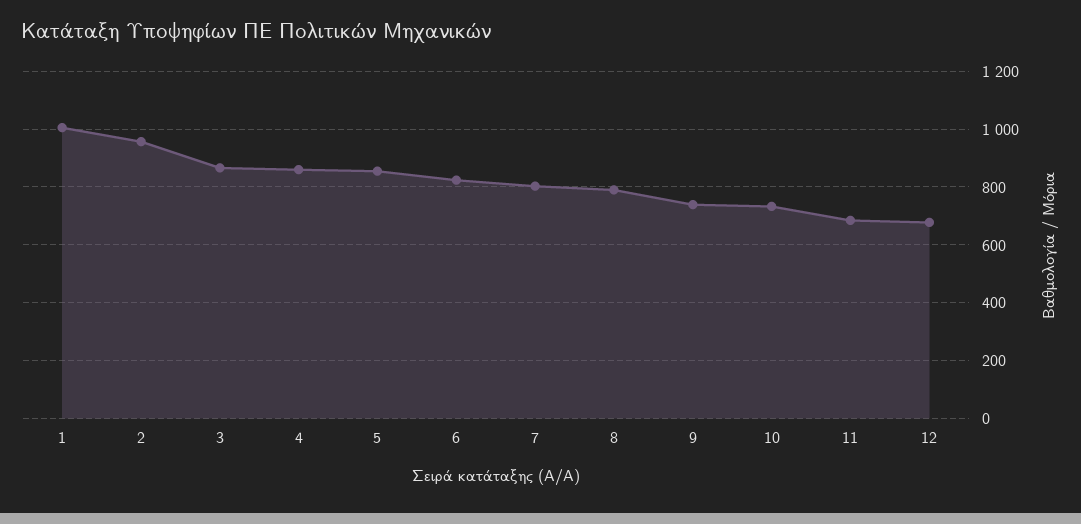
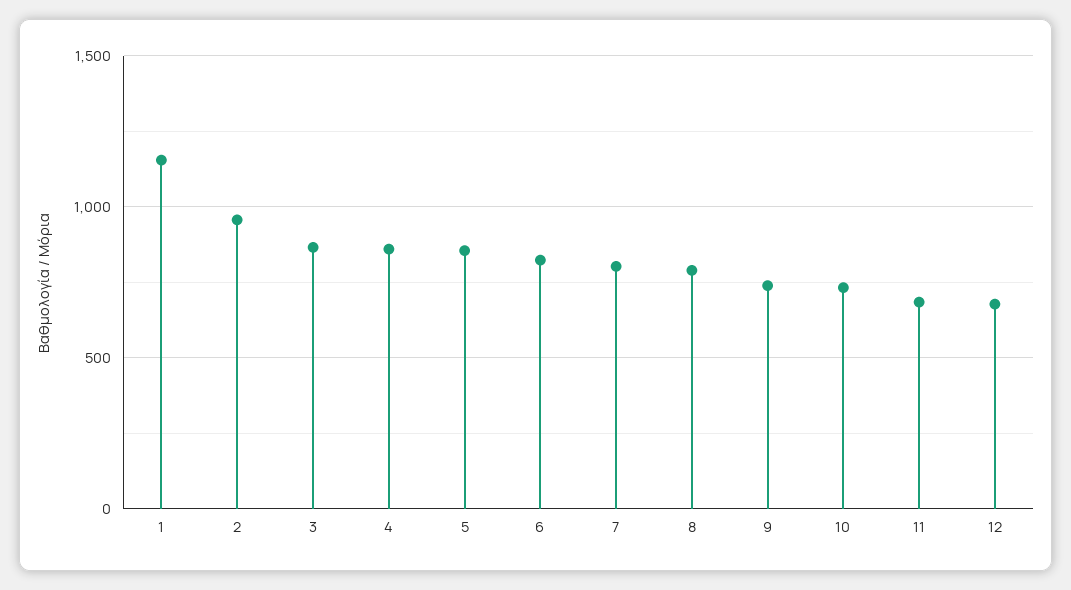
1: 1000 -> 1150

